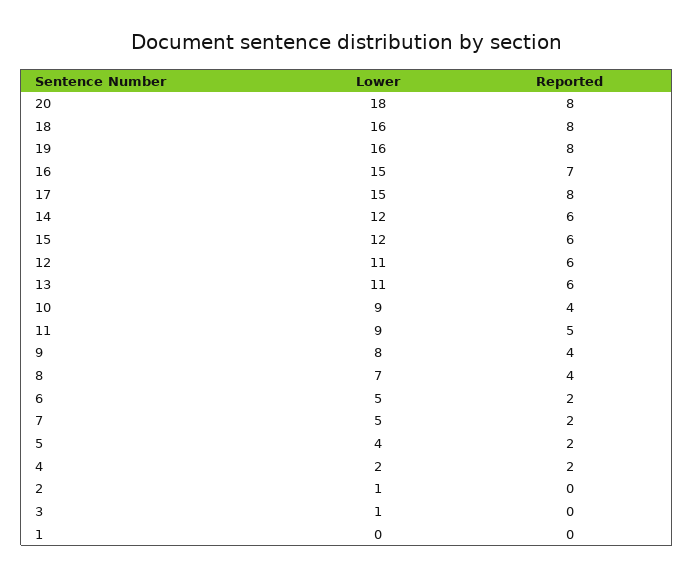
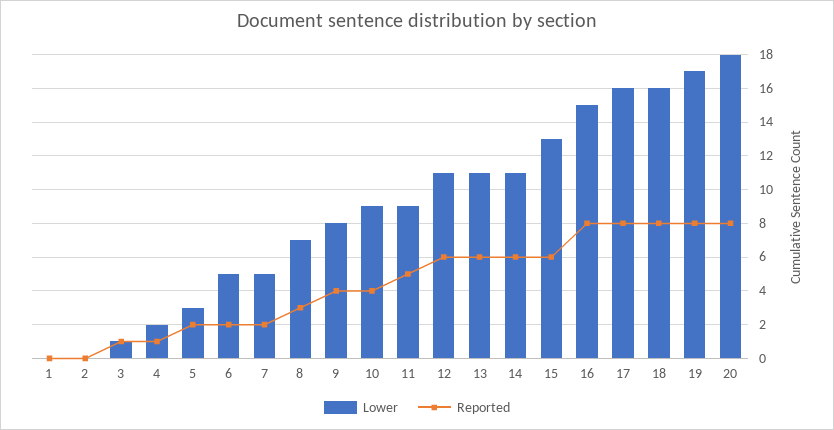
Lower, 19: 16 -> 17
Reported, 16: 7 -> 8
Lower, 17: 15 -> 16
Lower, 14: 12 -> 11
Lower, 15: 12 -> 13
Reported, 8: 4 -> 3
Lower, 5: 4 -> 3
Reported, 4: 2 -> 1
Lower, 2: 1 -> 0
Reported, 3: 0 -> 1

